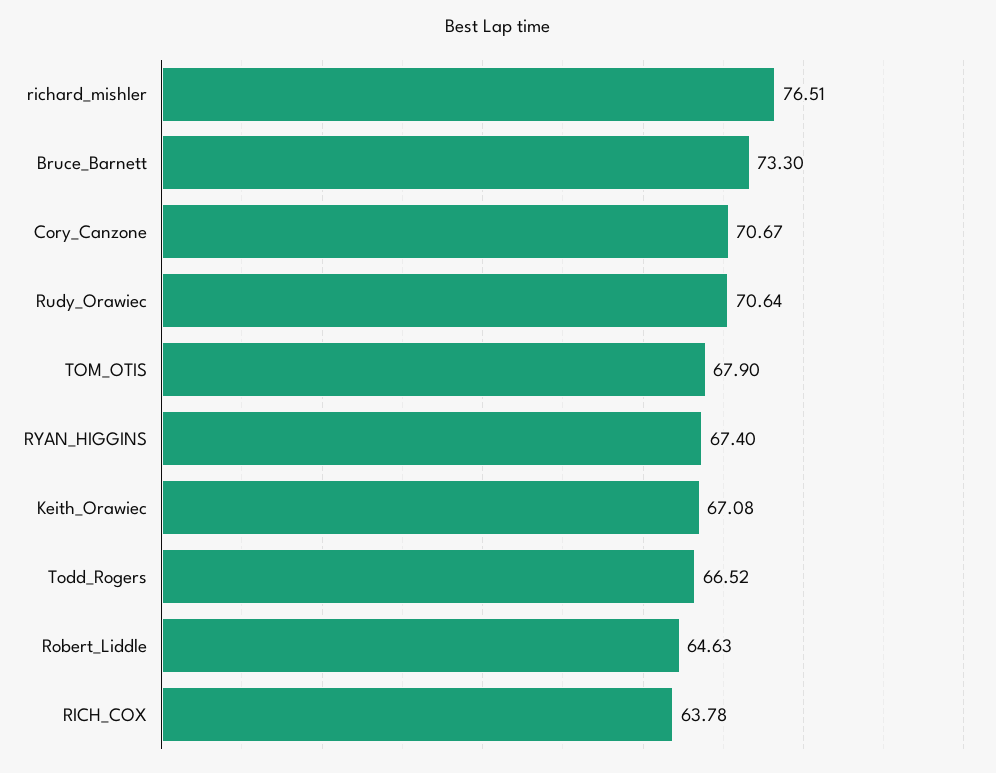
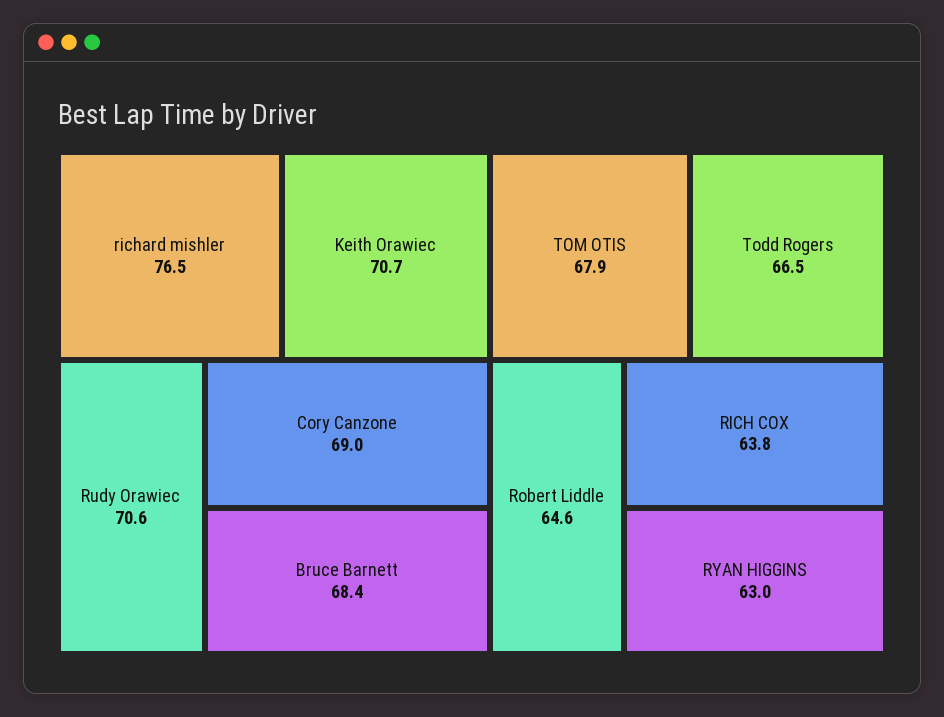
Bruce_Barnett: 73.3 -> 68.4
Cory_Canzone: 70.67 -> 69
RYAN_HIGGINS: 67.4 -> 63
Keith_Orawiec: 67.08 -> 70.7

